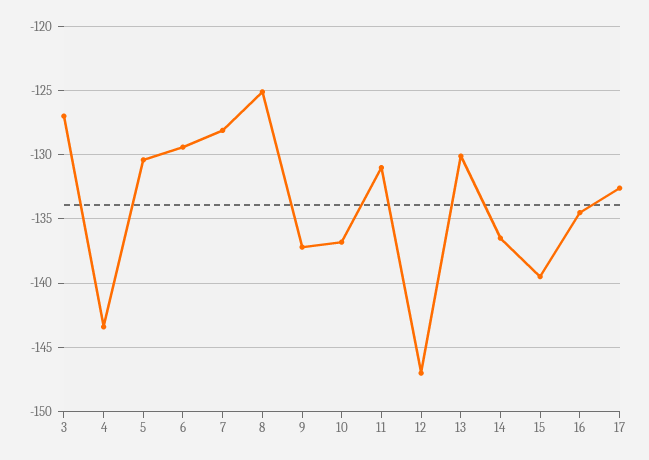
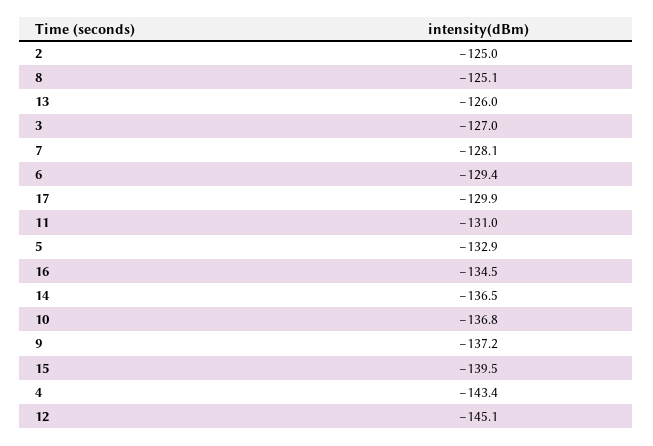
5: -130.5 -> -132.9
12: -147 -> -145.1
13: -130 -> -126
17: -132.5 -> -129.9
2: none -> -125

